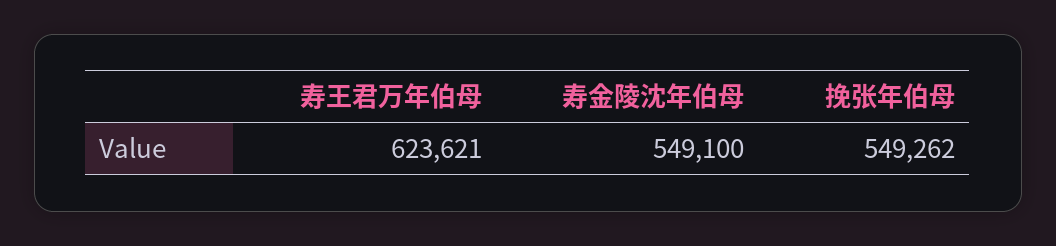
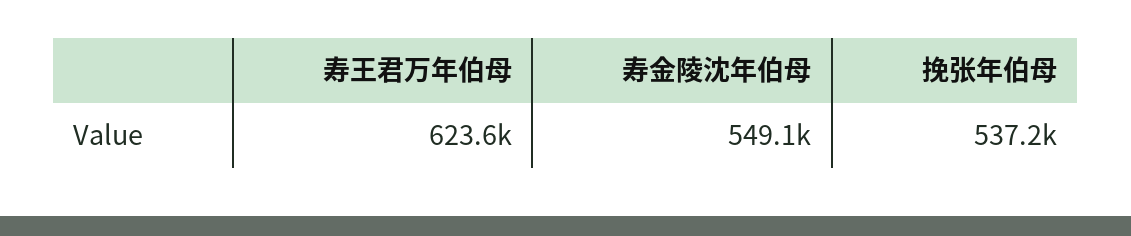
挽张年伯母: 549262 -> 537200

